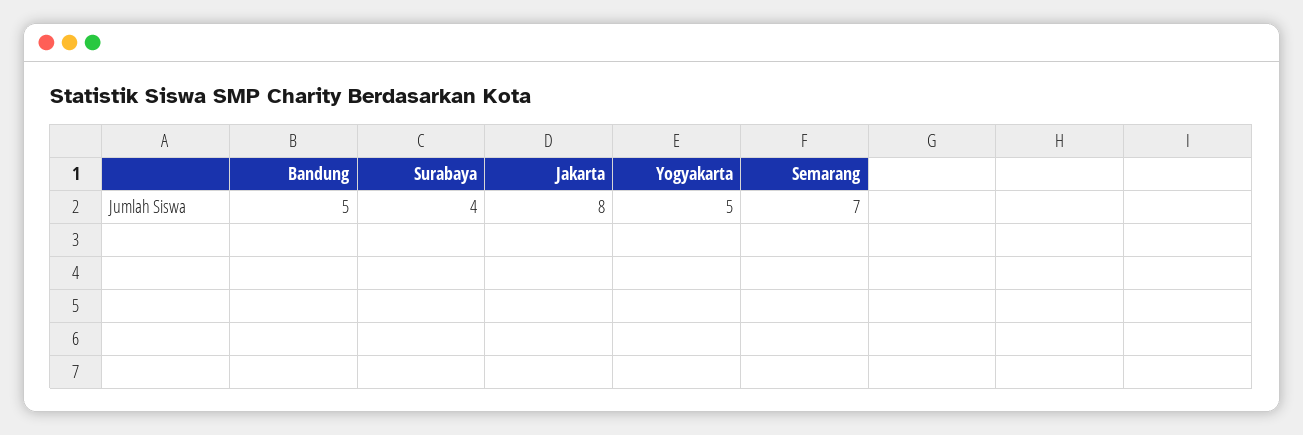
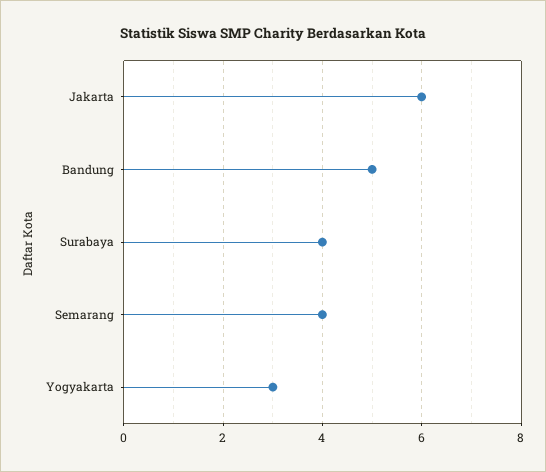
Jakarta: 8 -> 6
Yogyakarta: 5 -> 3
Semarang: 7 -> 4

